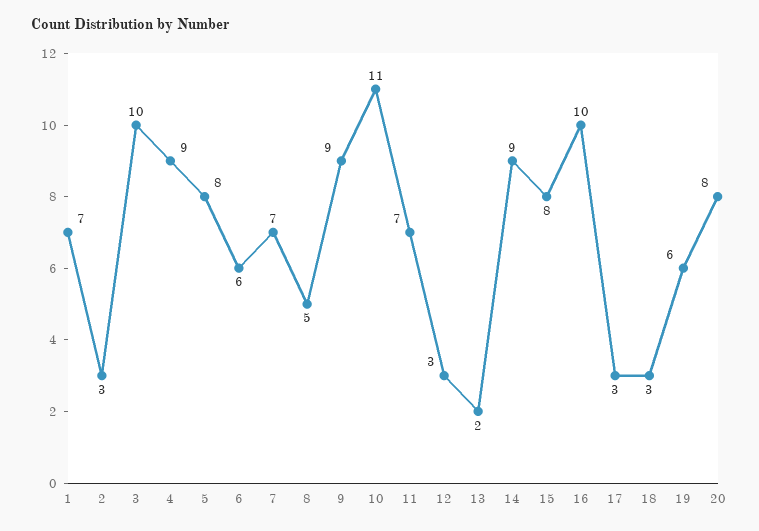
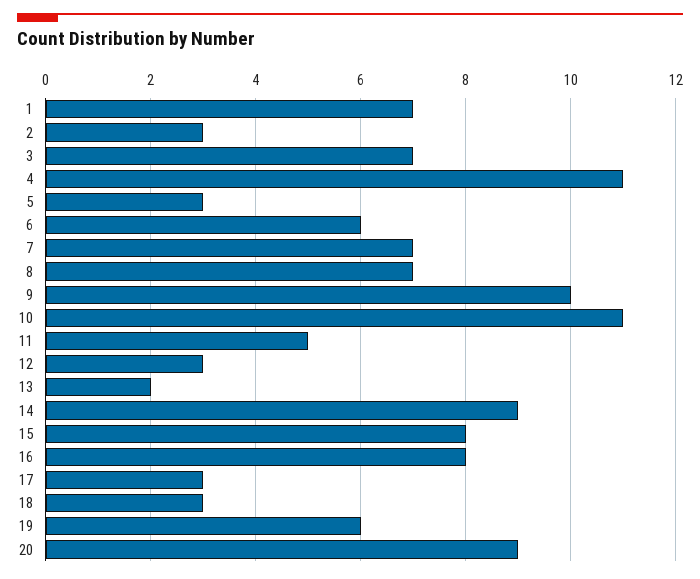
3: 10 -> 7
4: 9 -> 11
5: 8 -> 3
8: 5 -> 7
9: 9 -> 10
11: 7 -> 5
16: 10 -> 8
20: 8 -> 9

